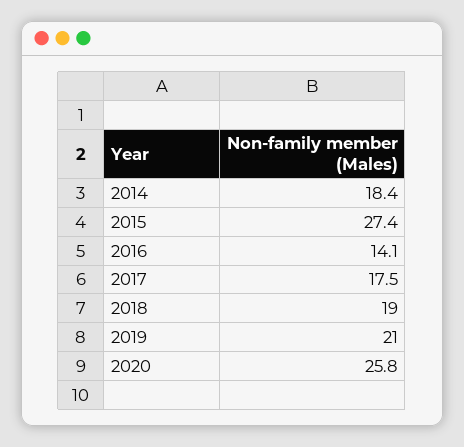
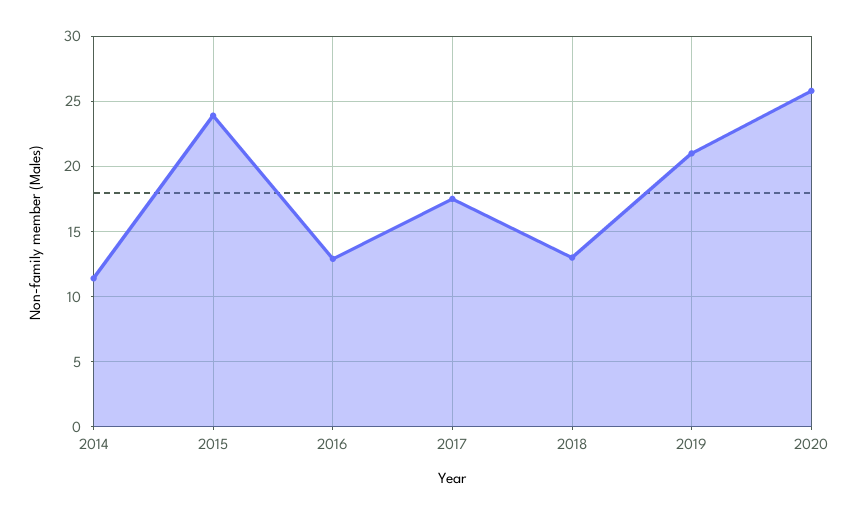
2014: 18.4 -> 11.5
2015: 27.4 -> 24
2016: 14.1 -> 13
2018: 19 -> 13

